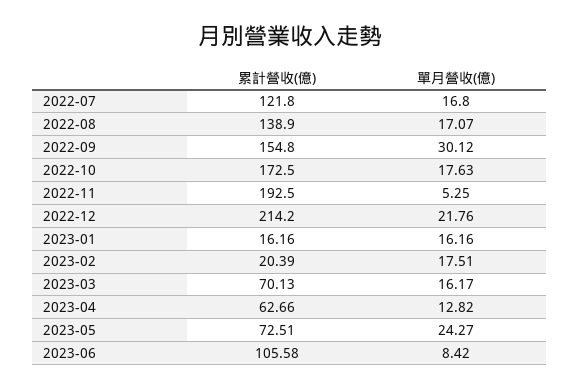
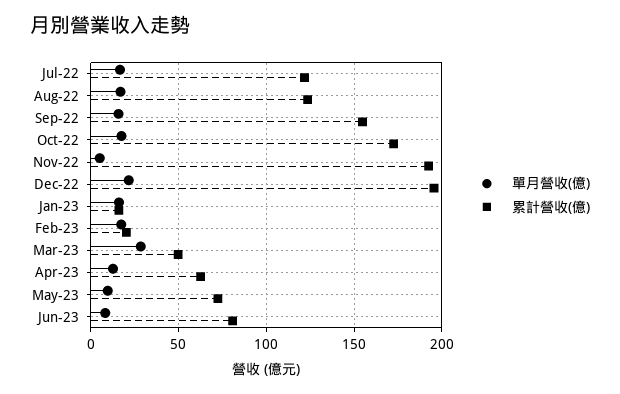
累計營收(億), 2022-08: 138.9 -> 125
單月營收(億), 2022-09: 30.12 -> 15
累計營收(億), 2022-12: 214.2 -> 195
累計營收(億), 2023-03: 70.13 -> 50
單月營收(億), 2023-03: 16.17 -> 30
單月營收(億), 2023-05: 24.27 -> 10
累計營收(億), 2023-06: 105.58 -> 80

